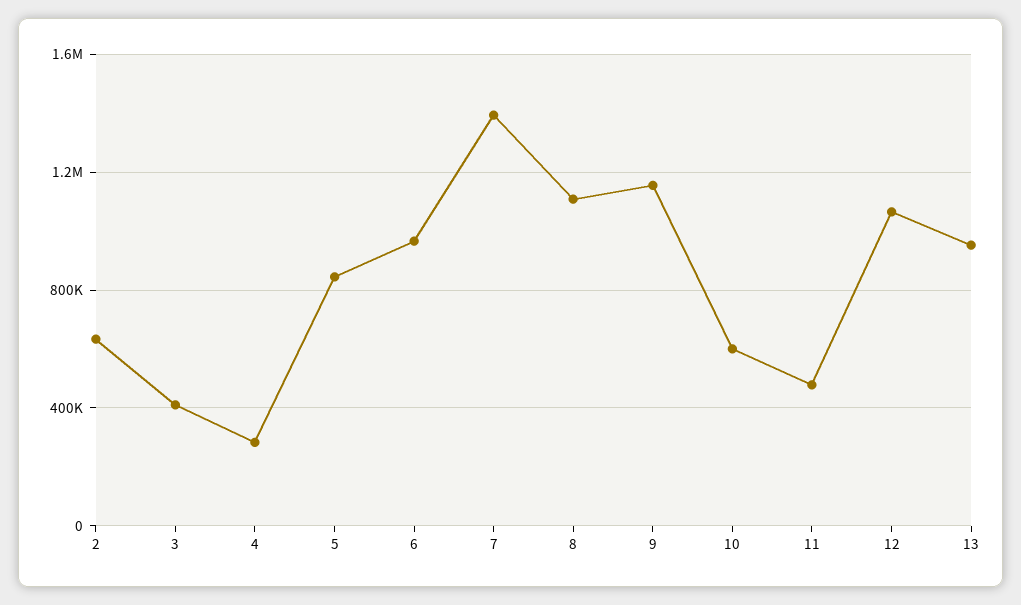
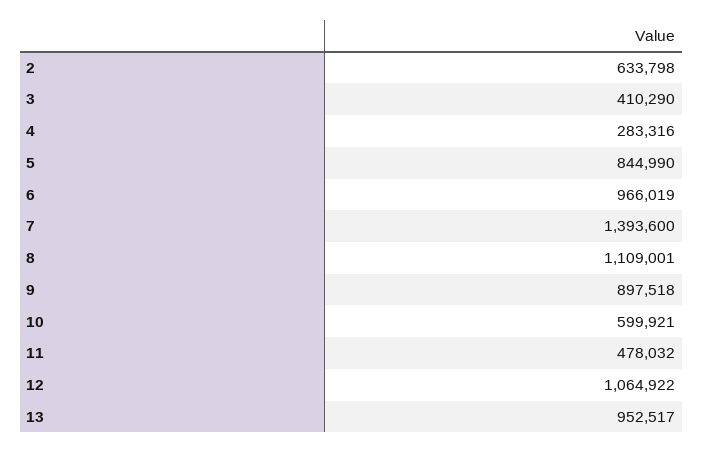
9: 1150000 -> 897518

